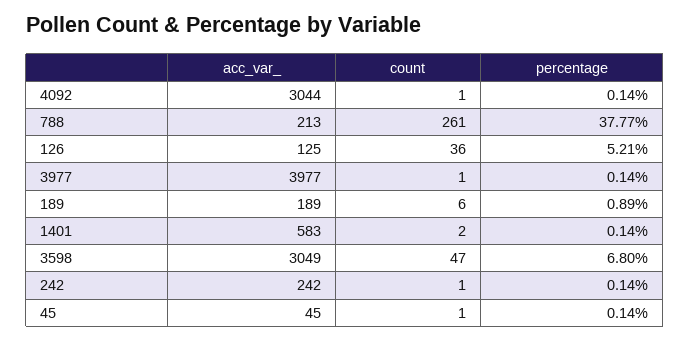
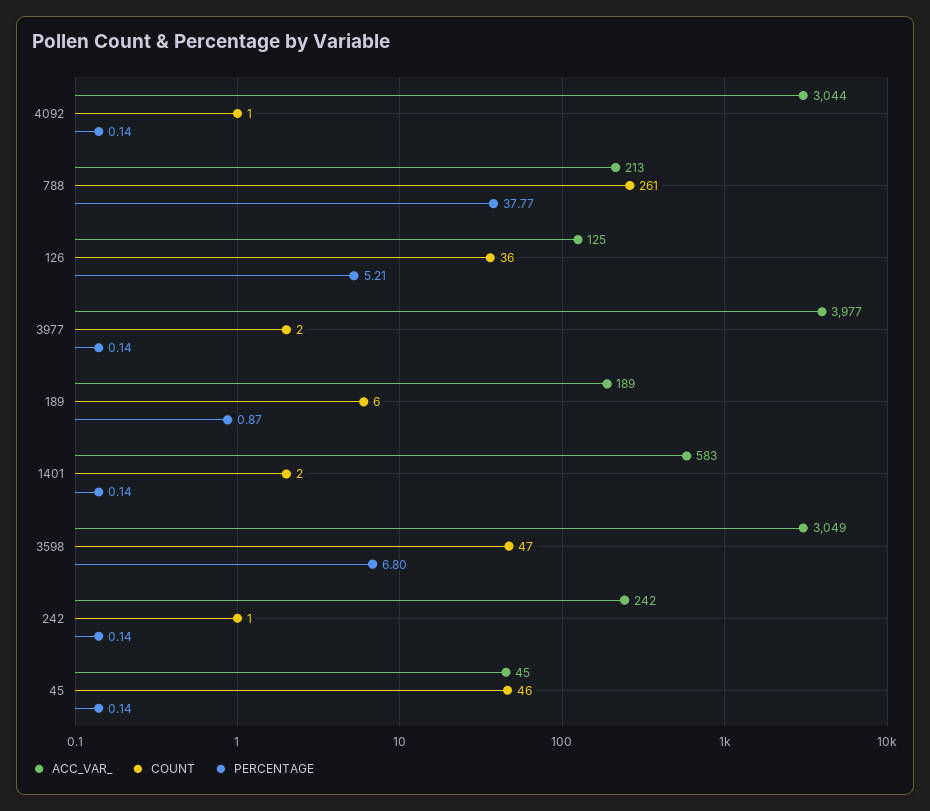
count, 3977: 1 -> 2
percentage, 189: 0.89 -> 0.87
count, 45: 1 -> 46

